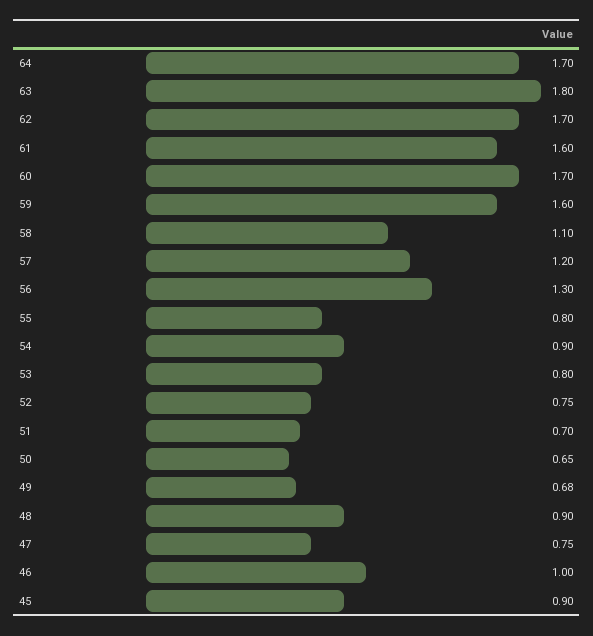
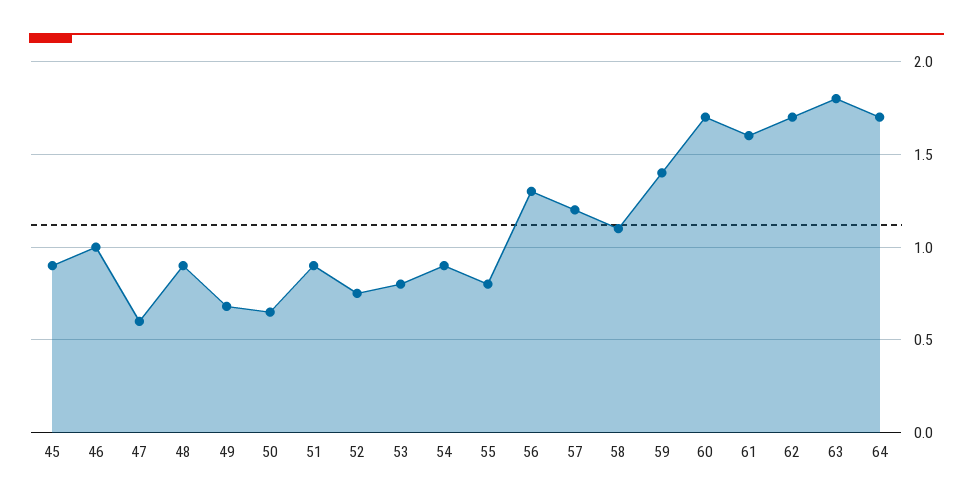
59: 1.6 -> 1.4
51: 0.7 -> 0.9
47: 0.75 -> 0.6

